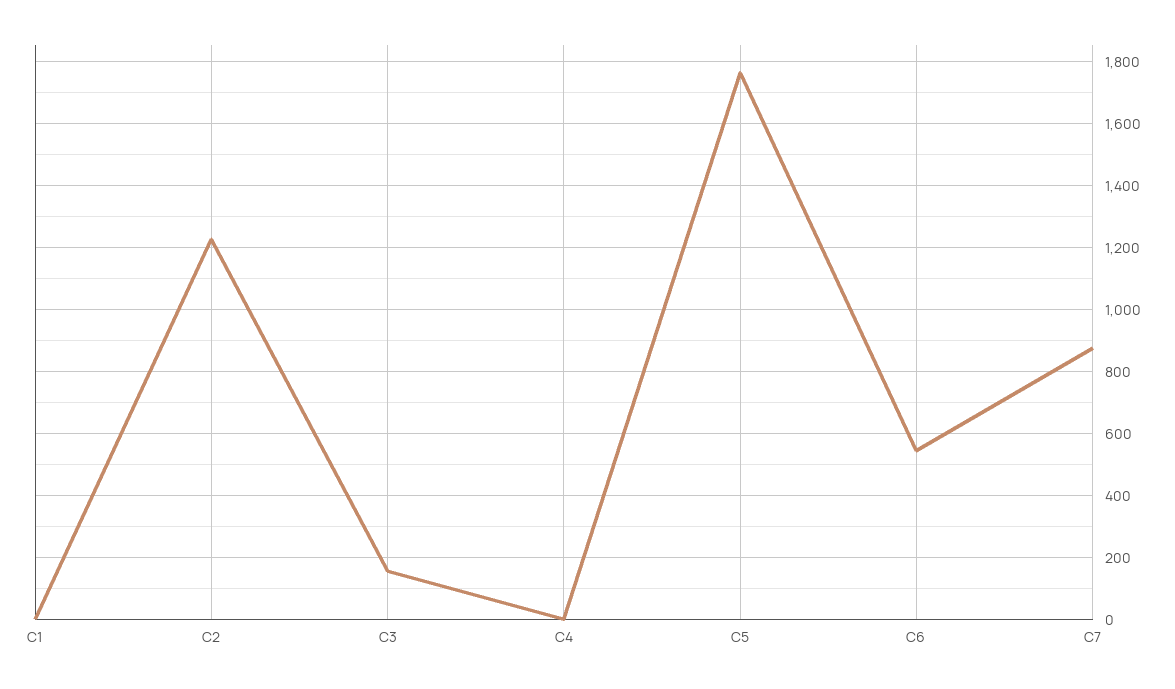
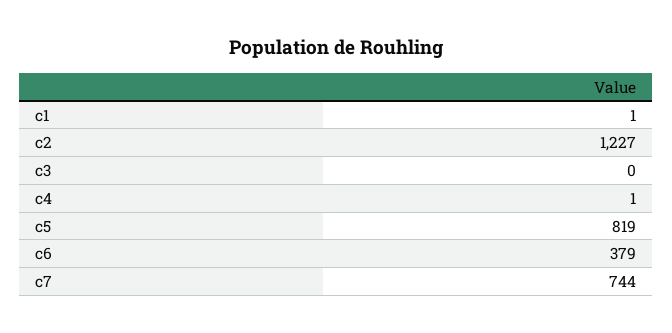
C3: 160 -> 0
C5: 1760 -> 819
C6: 540 -> 379
C7: 880 -> 744

